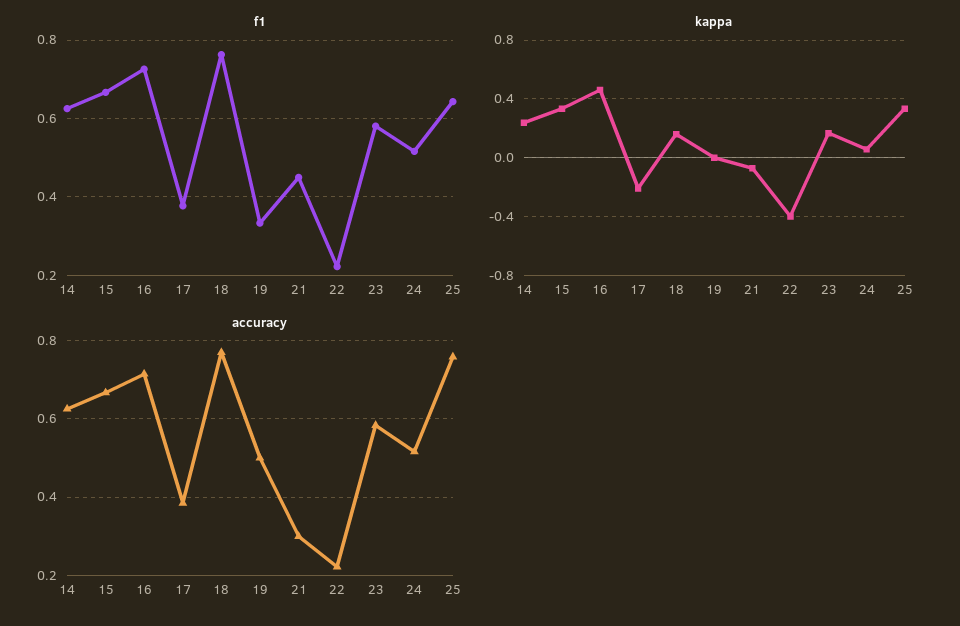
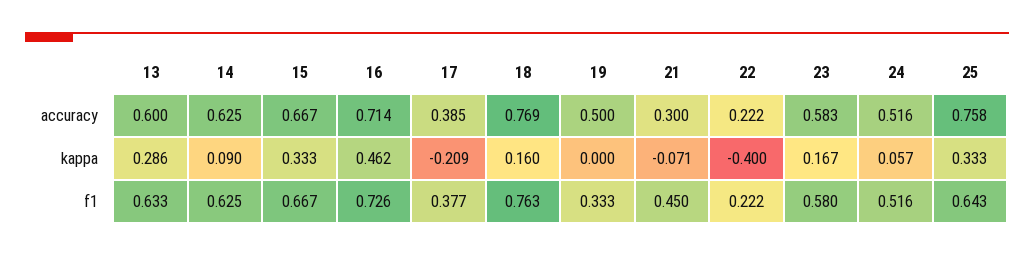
kappa, 14: 0.25 -> 0.09
accuracy, 13: none -> 0.6
kappa, 13: none -> 0.286
f1, 13: none -> 0.633

